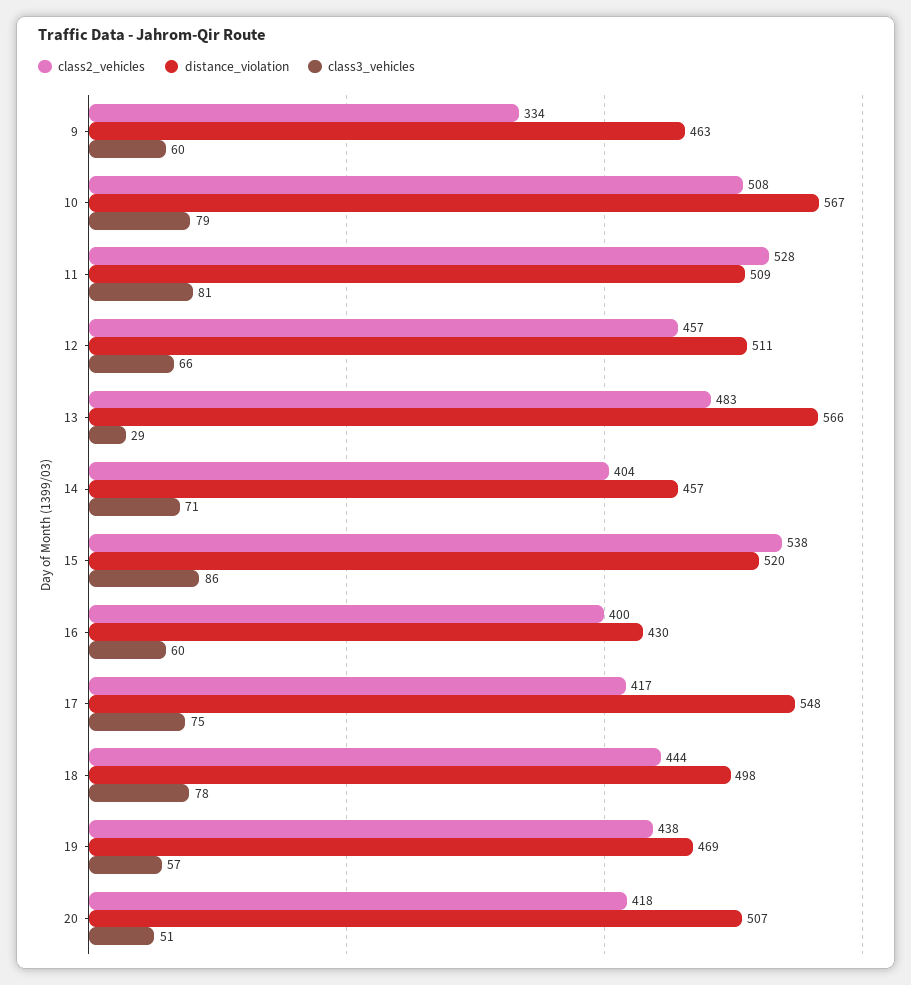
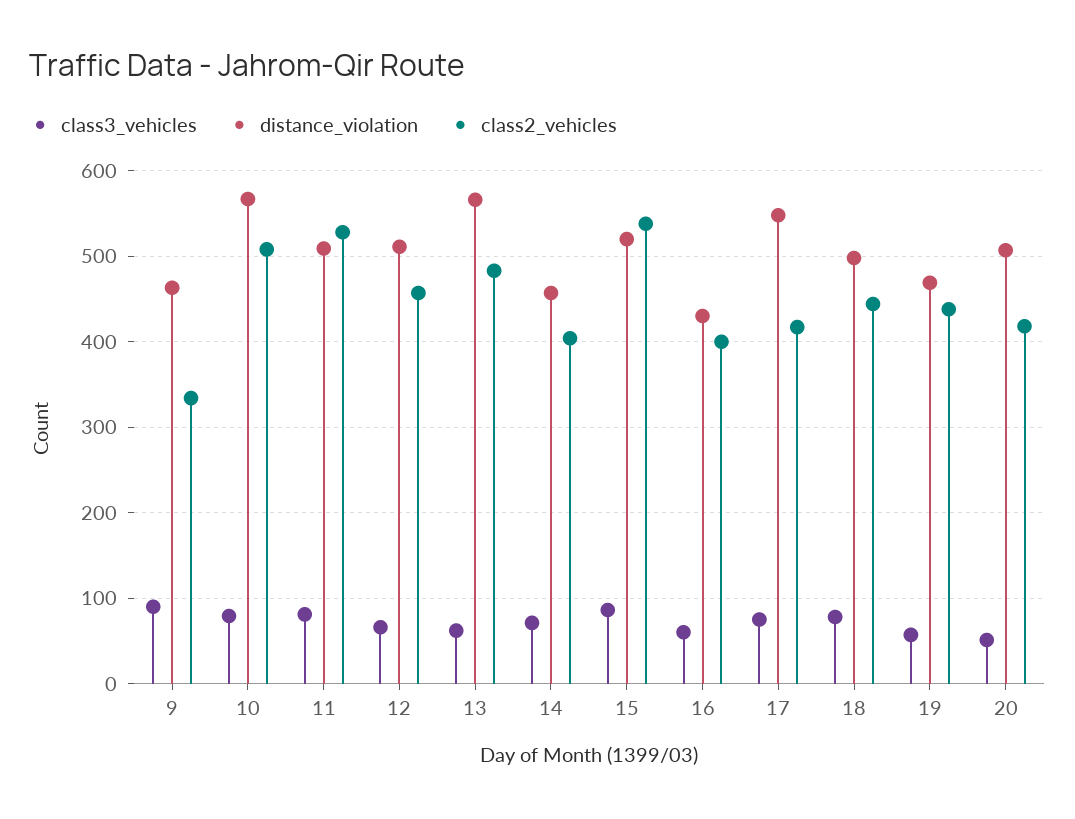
class3_vehicles, 9: 60 -> 90
class3_vehicles, 13: 29 -> 60

